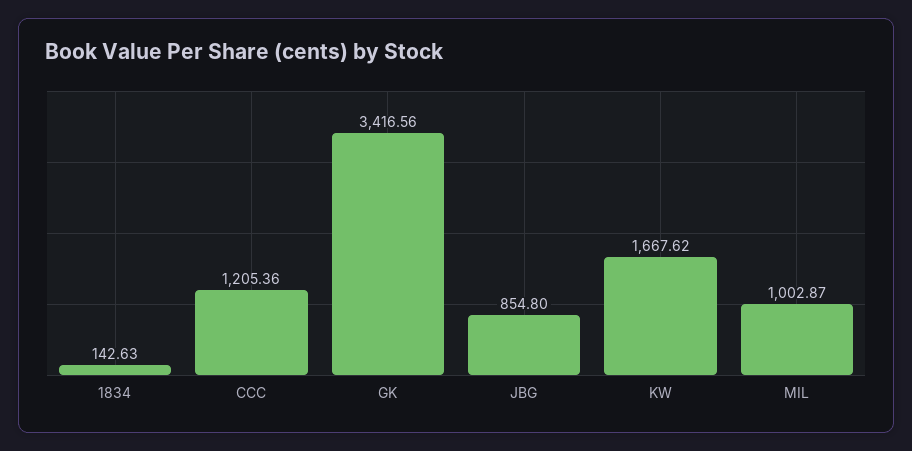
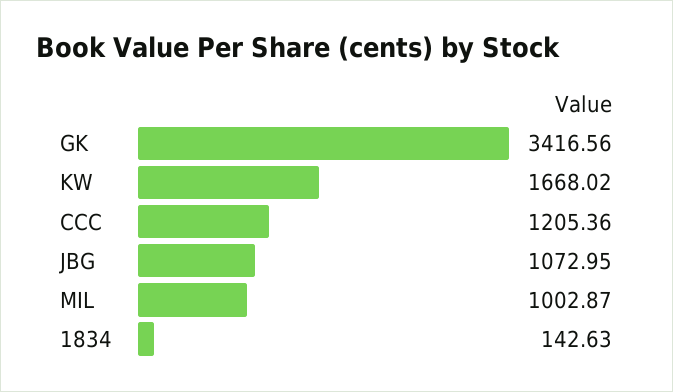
JBG: 854.8 -> 1072.95
KW: 1667.62 -> 1668.02

